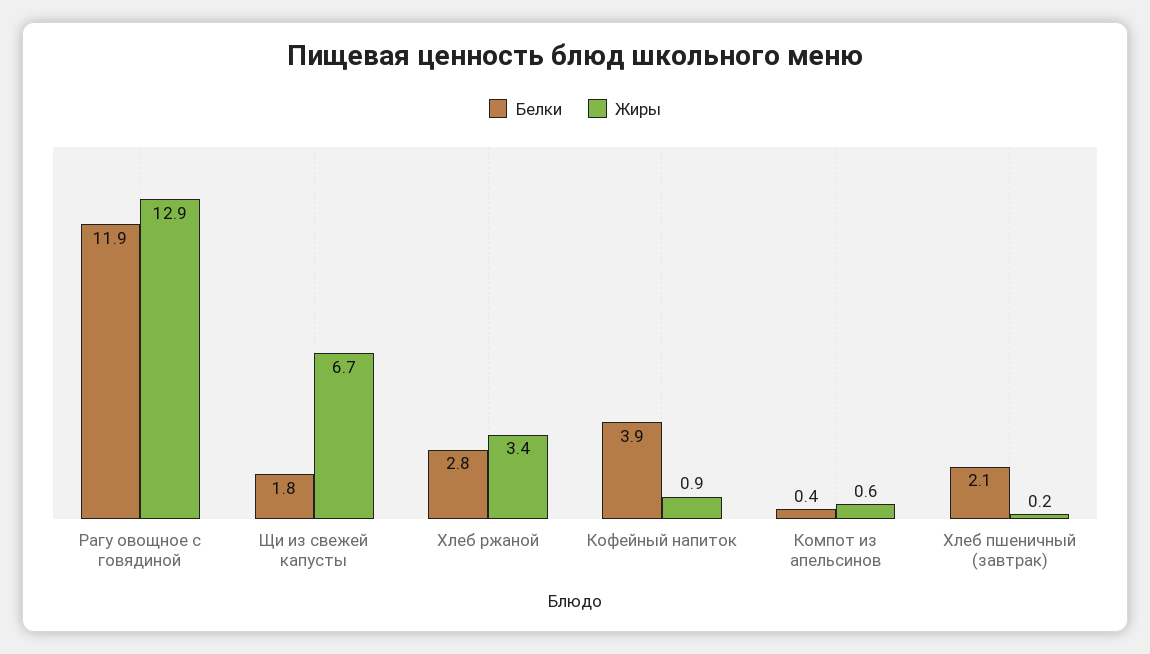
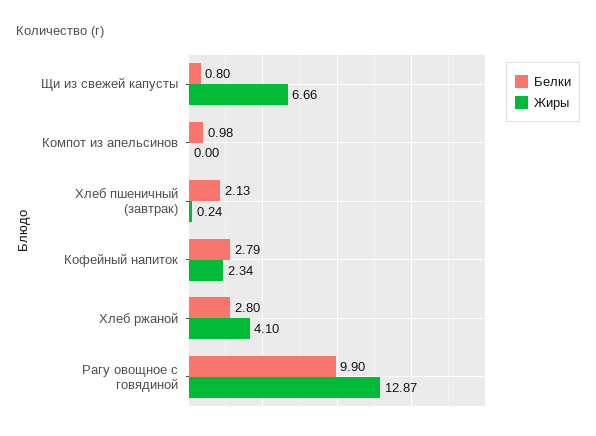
Белки, Рагу овощное с говядиной: 11.9 -> 9.9
Белки, Щи из свежей капусты: 1.8 -> 0.8
Жиры, Хлеб ржаной: 3.4 -> 4.1
Белки, Кофейный напиток: 3.9 -> 2.79
Жиры, Кофейный напиток: 0.9 -> 2.34
Белки, Компот из апельсинов: 0.4 -> 0.98
Жиры, Компот из апельсинов: 0.6 -> 0

